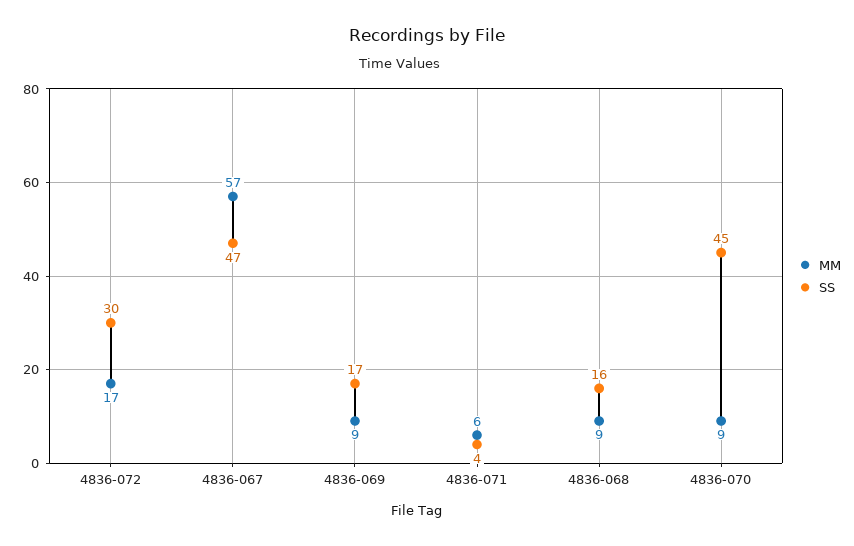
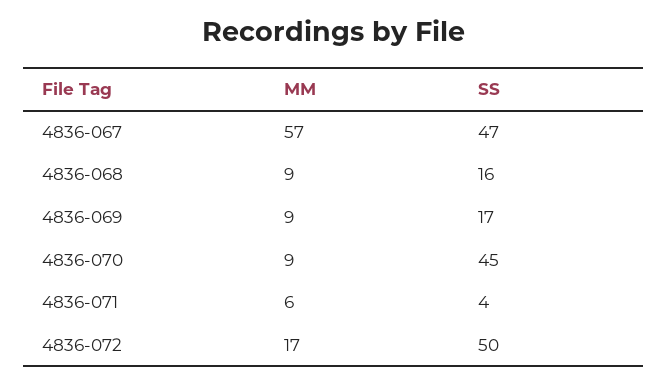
SS, 4836-072: 30 -> 50

